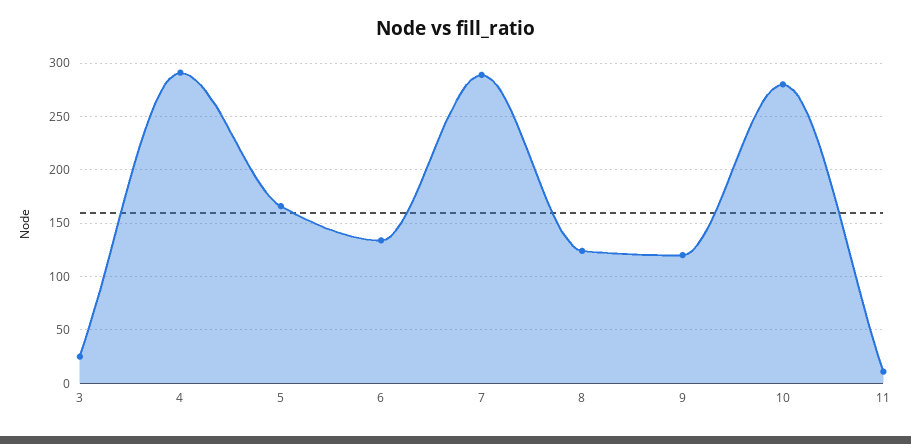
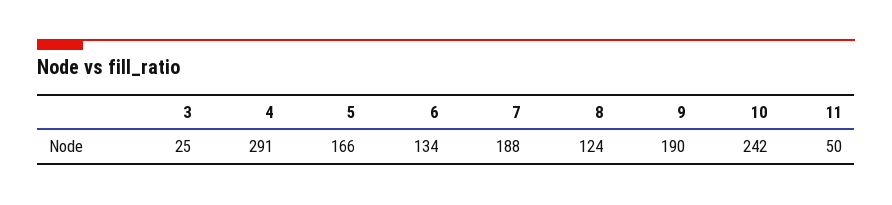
7: 290 -> 188
9: 120 -> 190
10: 280 -> 242
11: 10 -> 50

